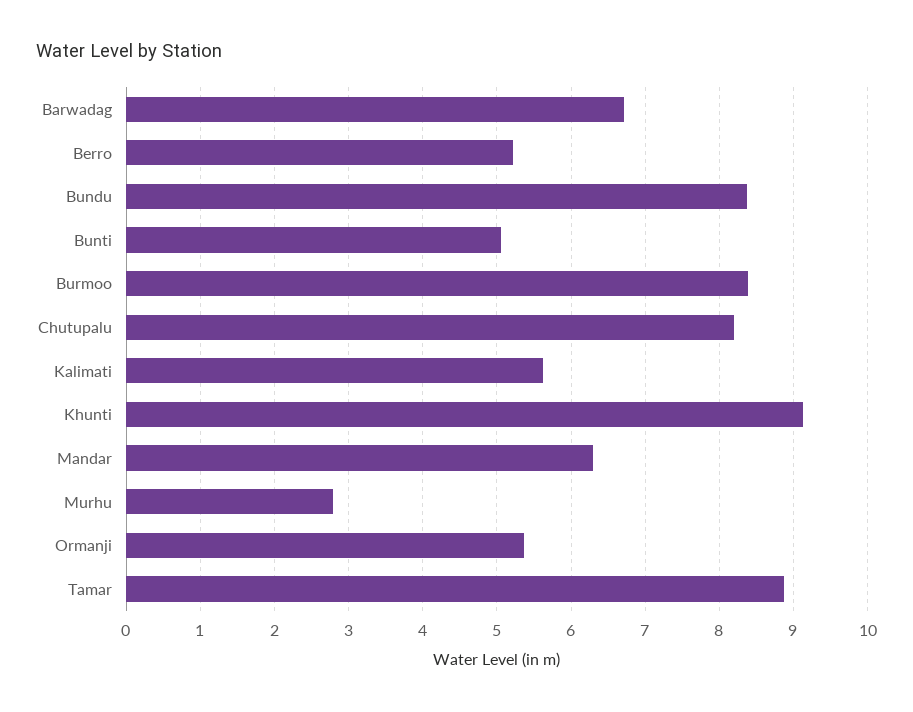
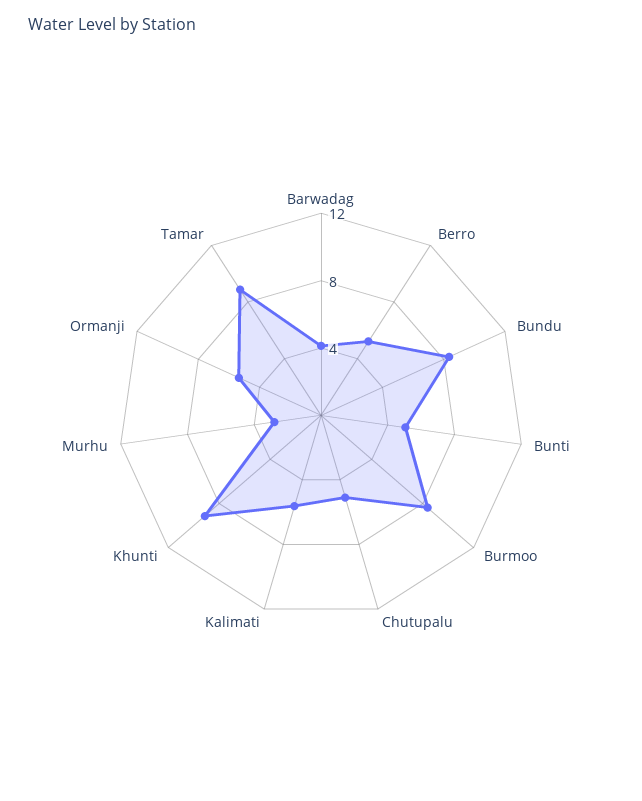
Barwadag: 6.7 -> 4
Chutupalu: 8.2 -> 5
Mandar: 6.3 -> none

